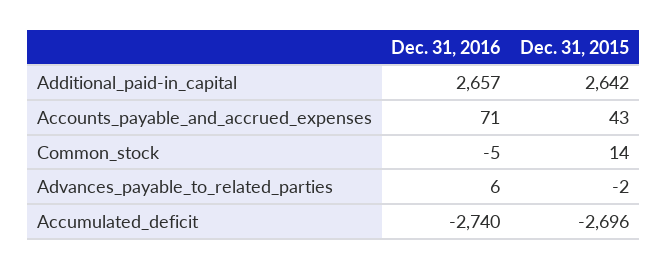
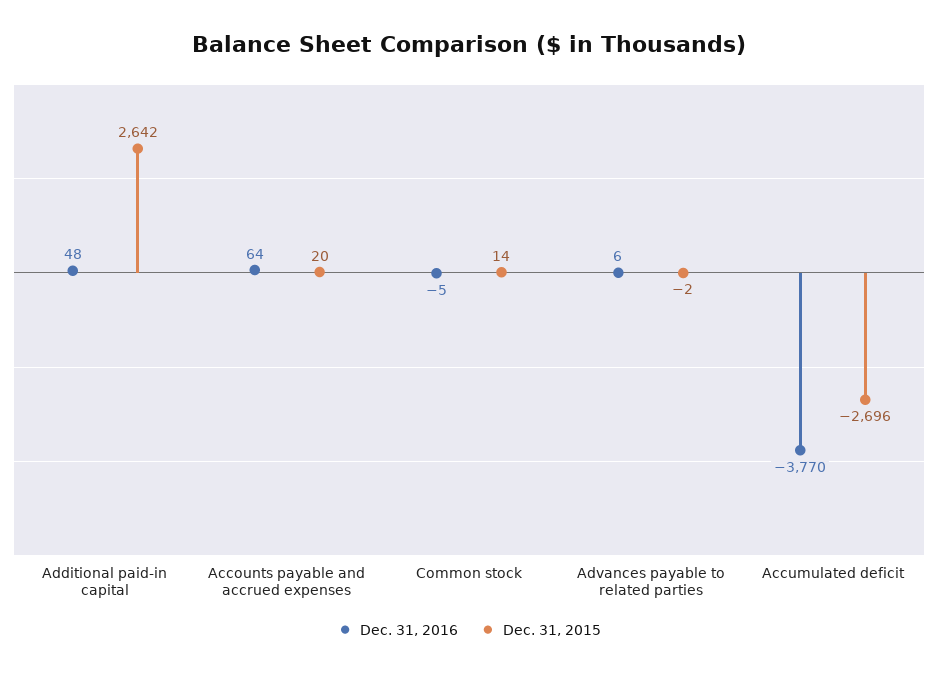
Dec. 31, 2016, Additional_paid-in_capital: 2657 -> 48
Dec. 31, 2016, Accounts_payable_and_accrued_expenses: 71 -> 64
Dec. 31, 2015, Accounts_payable_and_accrued_expenses: 43 -> 20
Dec. 31, 2016, Accumulated_deficit: -2740 -> -3770

